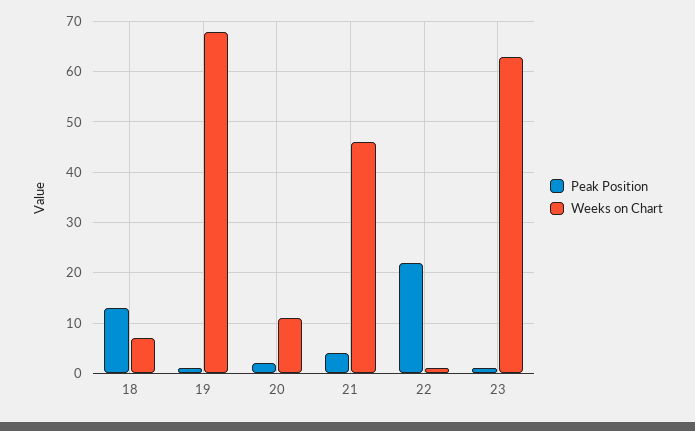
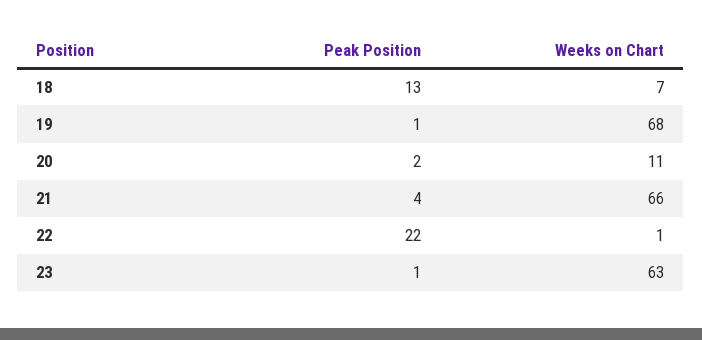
Weeks on Chart, 21: 45 -> 66

